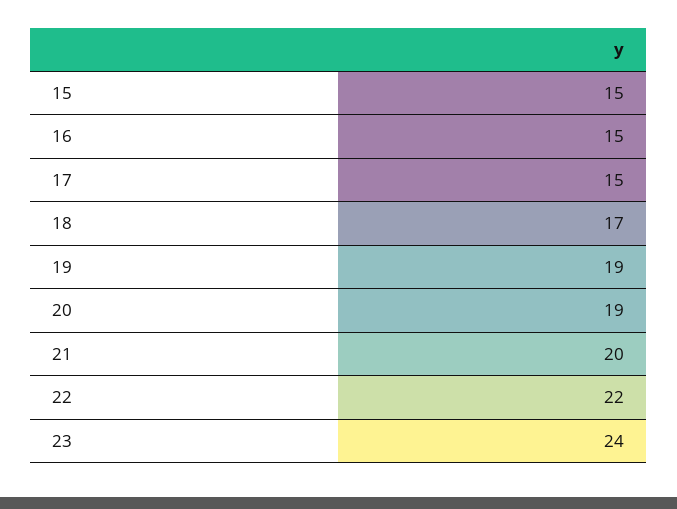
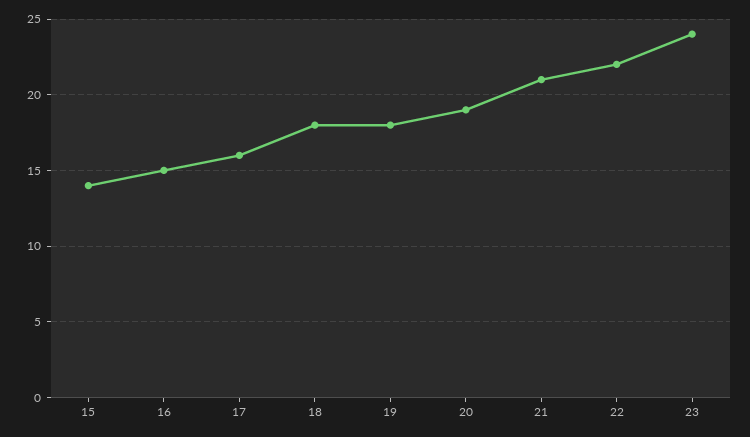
15: 15 -> 14
17: 15 -> 16
18: 17 -> 18
19: 19 -> 18
21: 20 -> 21

